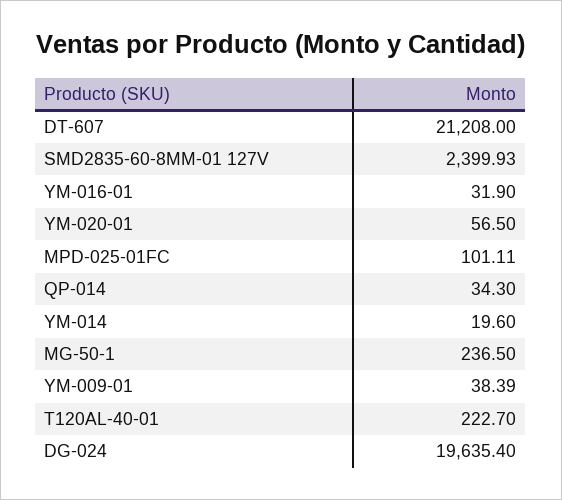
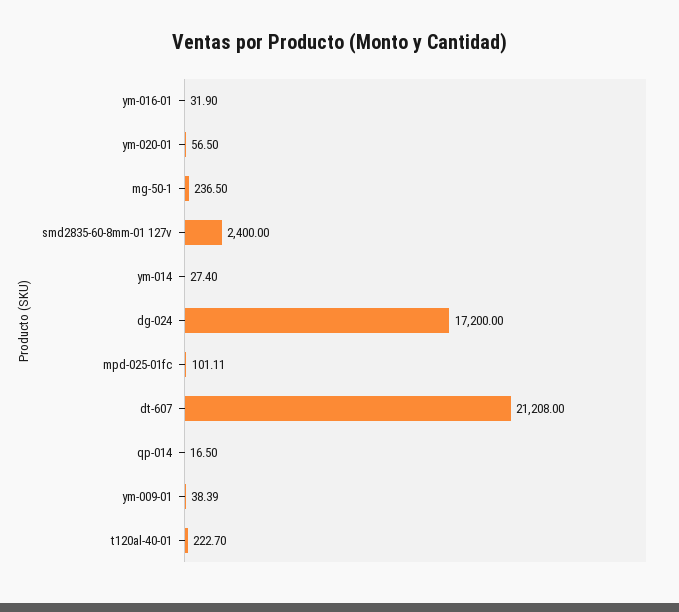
SMD2835-60-8MM-01 127V: 2399.93 -> 2400
QP-014: 34.3 -> 16.5
YM-014: 19.6 -> 27.4
DG-024: 19635.4 -> 17200

